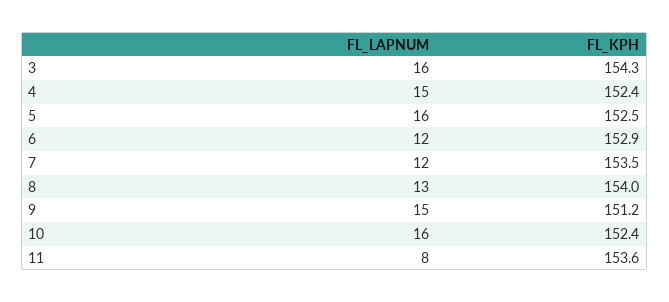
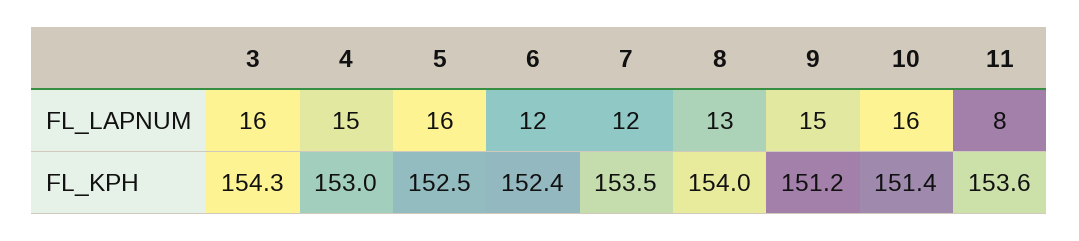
FL_KPH, 4: 152.4 -> 153
FL_KPH, 6: 152.9 -> 152.4
FL_KPH, 10: 152.4 -> 151.4

